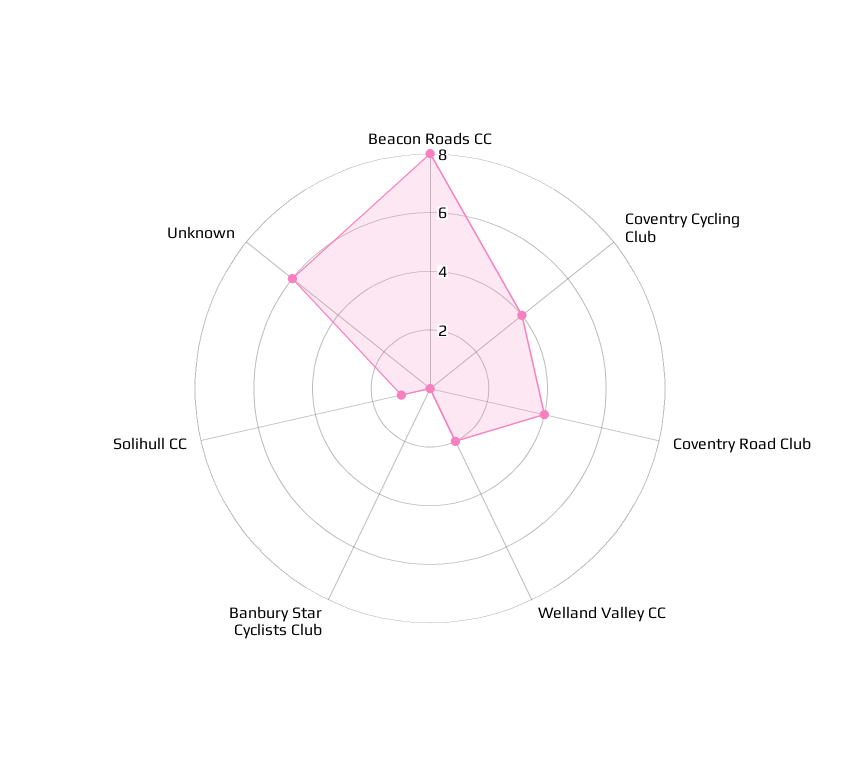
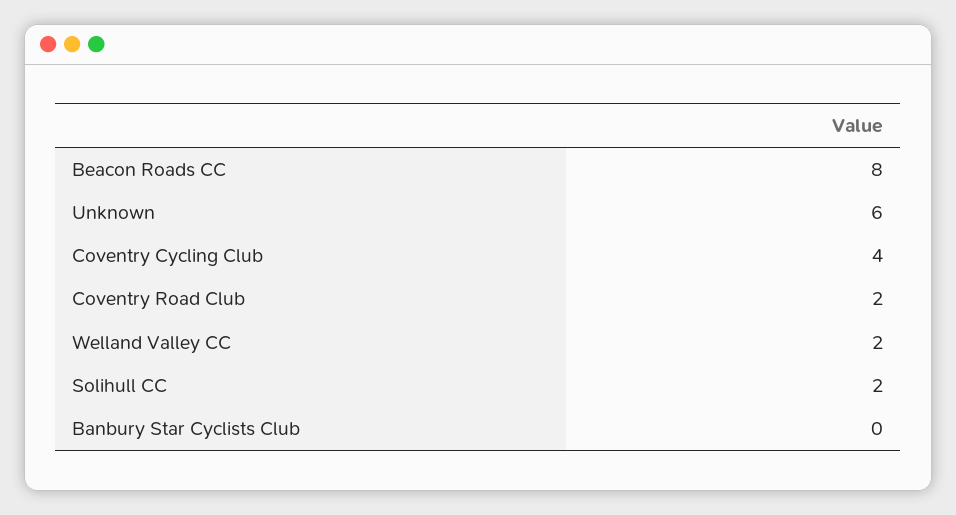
Coventry Road Club: 4 -> 2
Solihull CC: 1 -> 2

